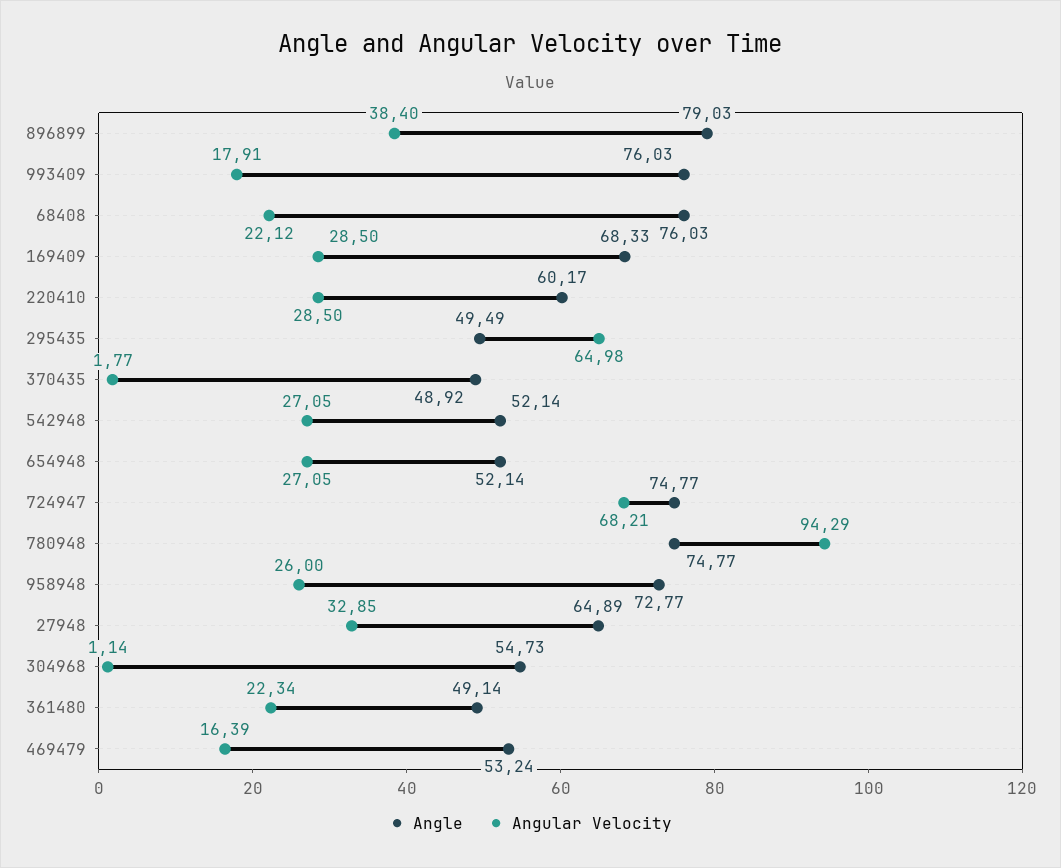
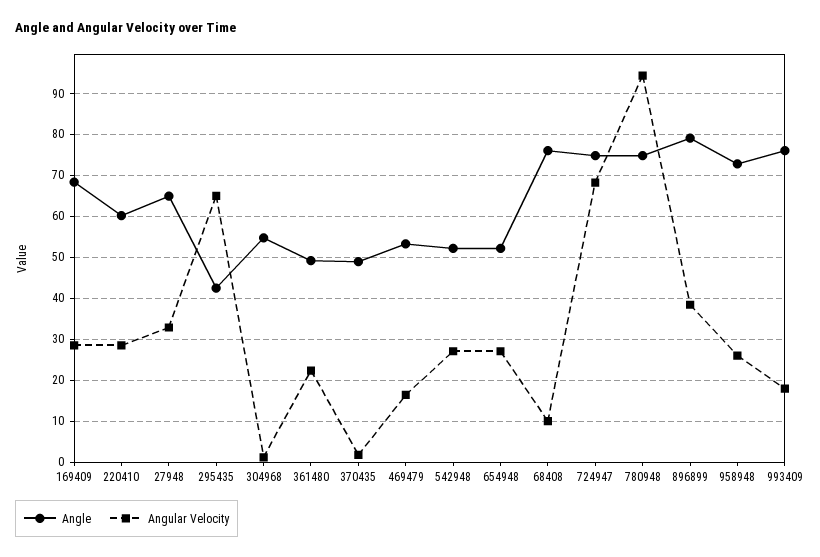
Angular Velocity, 68408: 22.12 -> 10
Angle, 295435: 49.49 -> 42

